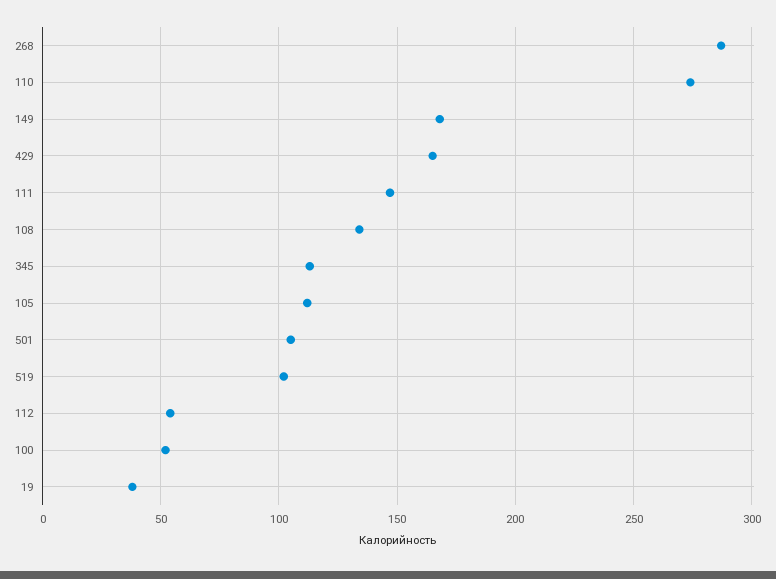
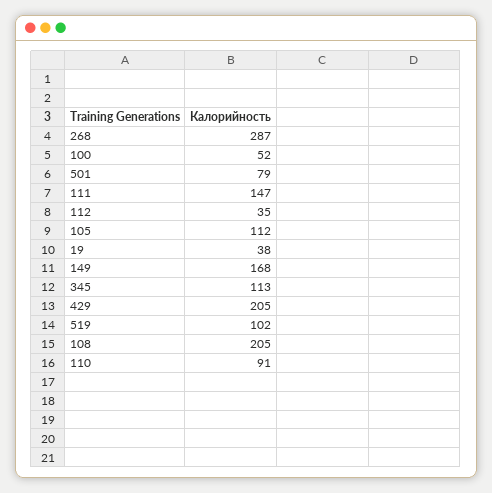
110: 275 -> 91
429: 165 -> 205
108: 135 -> 205
501: 105 -> 79
112: 55 -> 35

